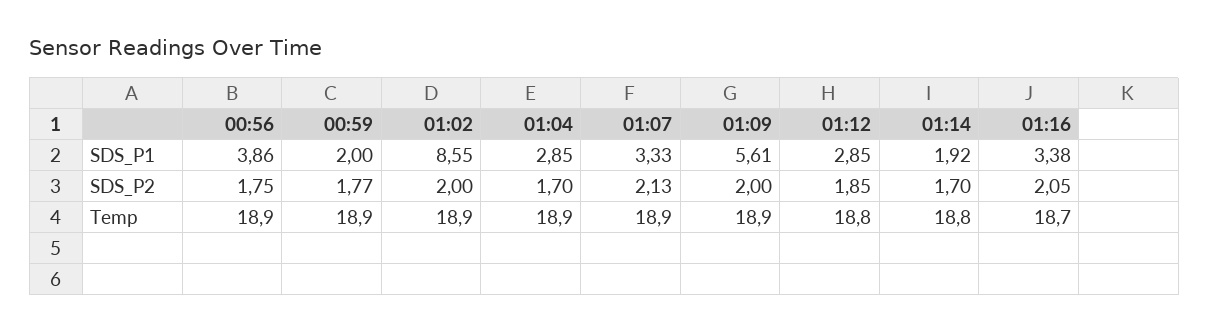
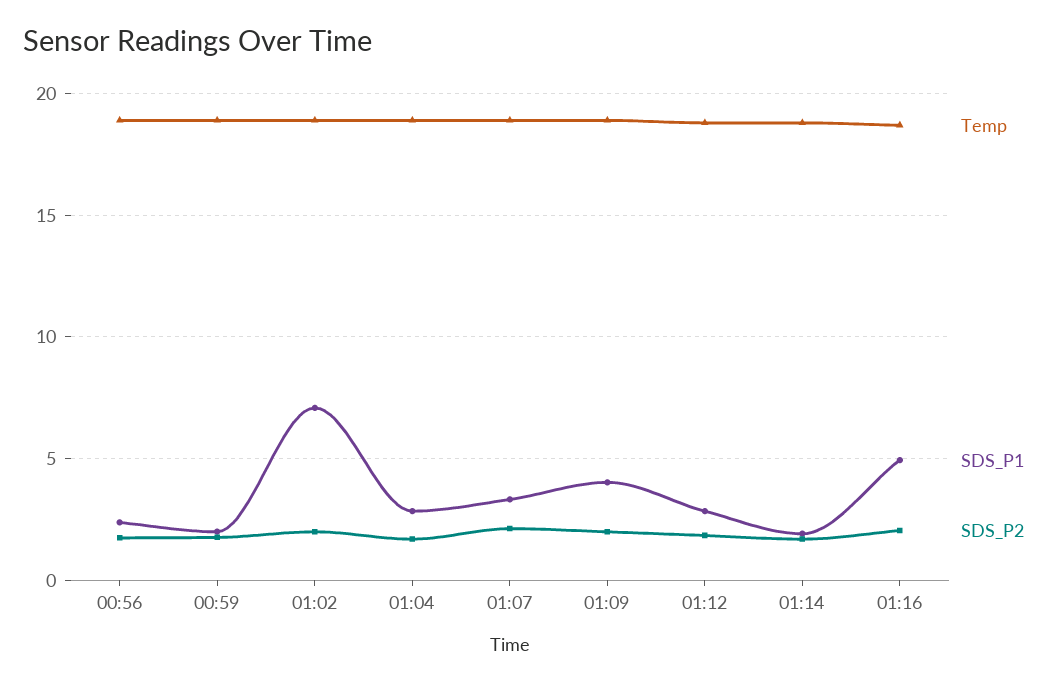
SDS_P1, 00:56: 3.86 -> 2.5
SDS_P1, 01:02: 8.55 -> 7
SDS_P1, 01:09: 5.61 -> 4
SDS_P1, 01:16: 3.38 -> 5

